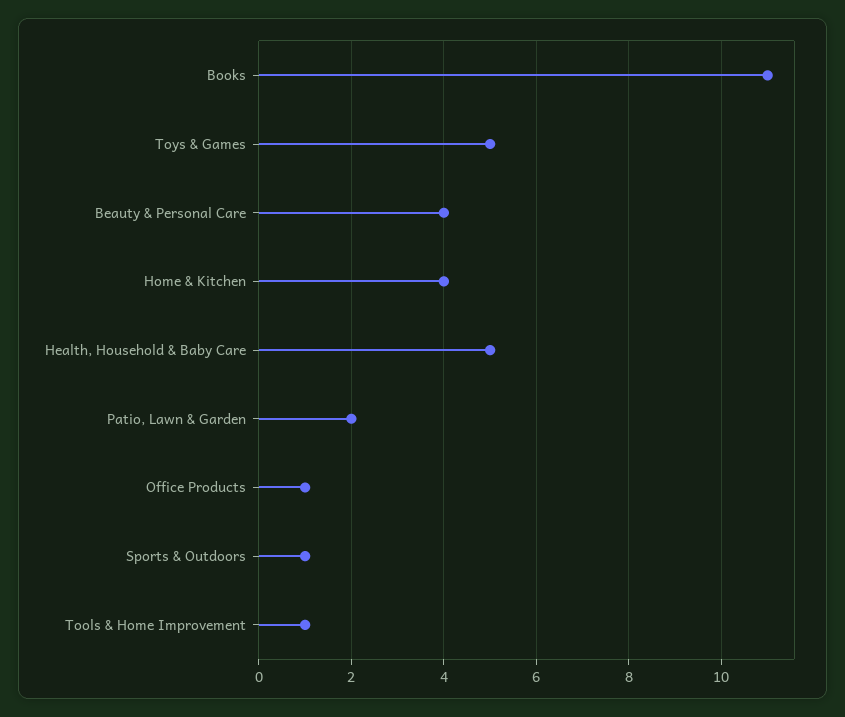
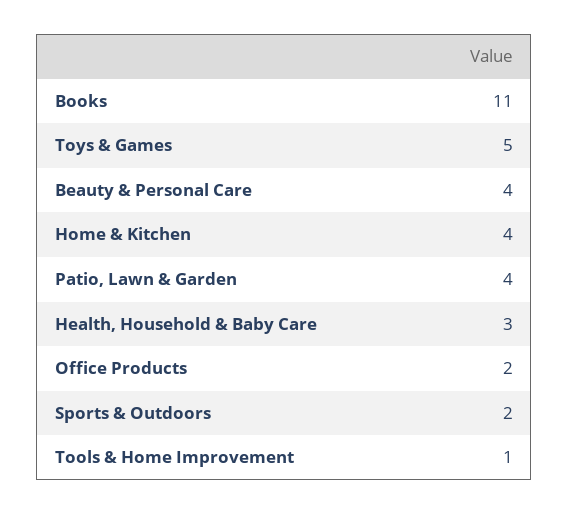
Health, Household & Baby Care: 5 -> 3
Patio, Lawn & Garden: 2 -> 4
Office Products: 1 -> 2
Sports & Outdoors: 1 -> 2

